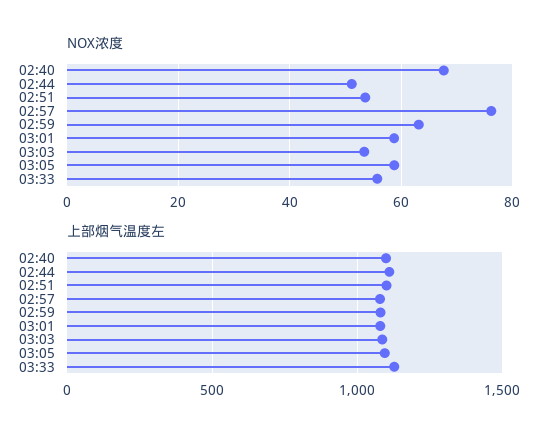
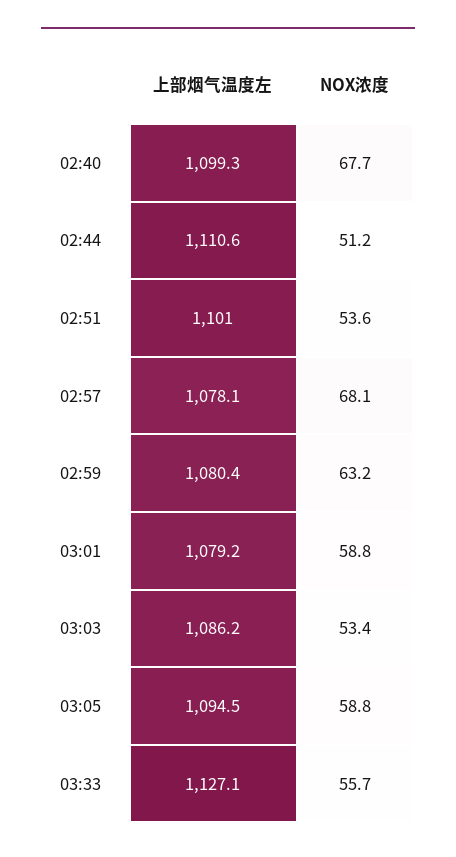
NOX浓度, 02:57: 76 -> 68.1

